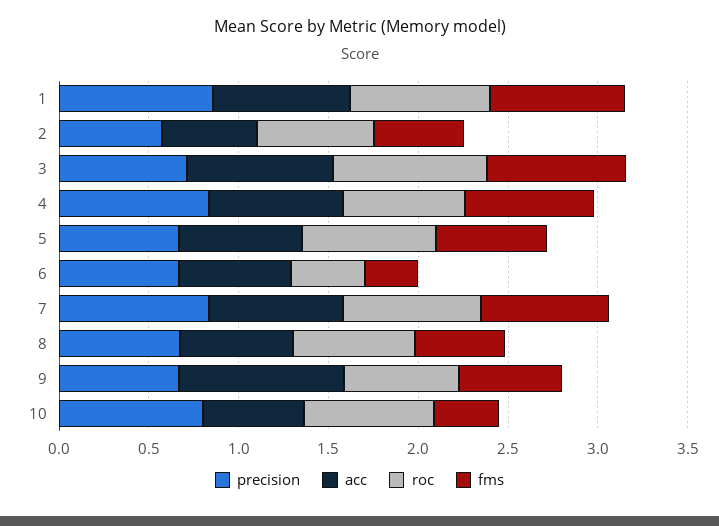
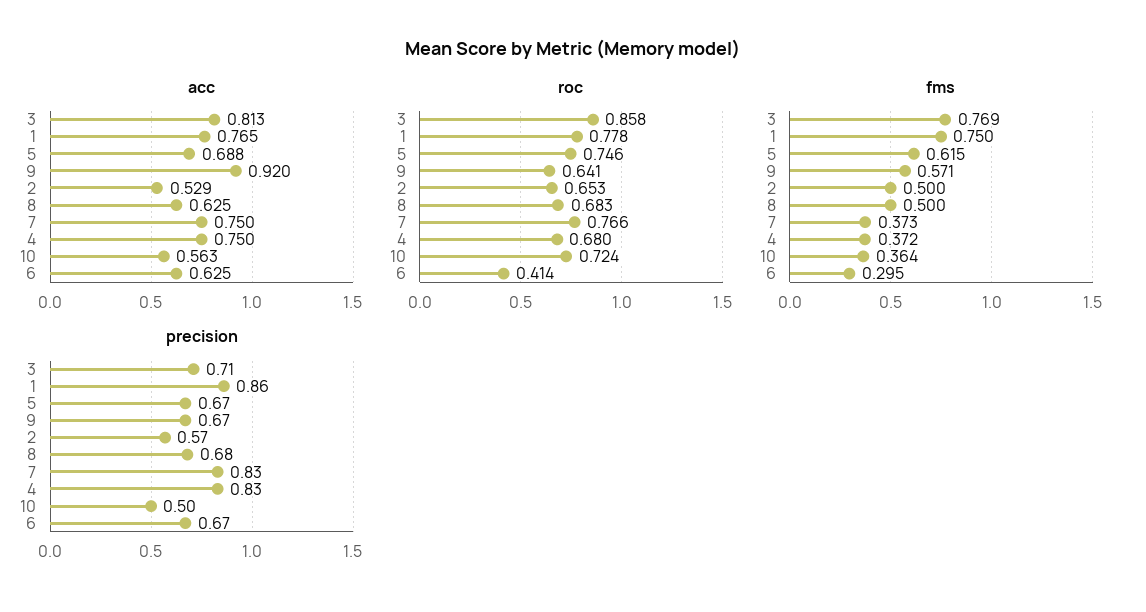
fms, 4: 0.7 -> 0.372
fms, 7: 0.7 -> 0.373
precision, 10: 0.8 -> 0.5

